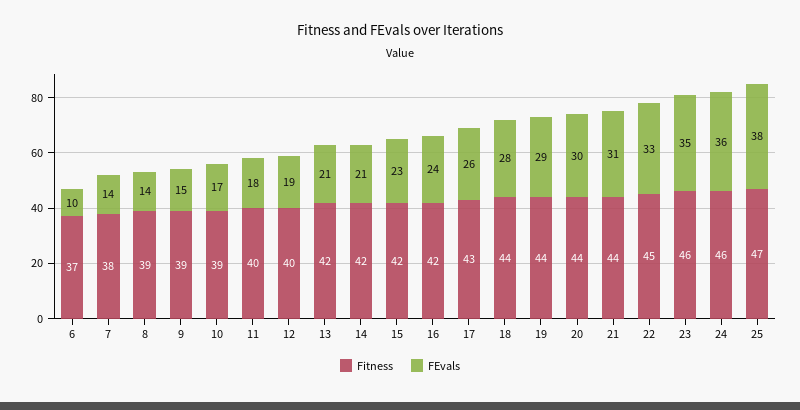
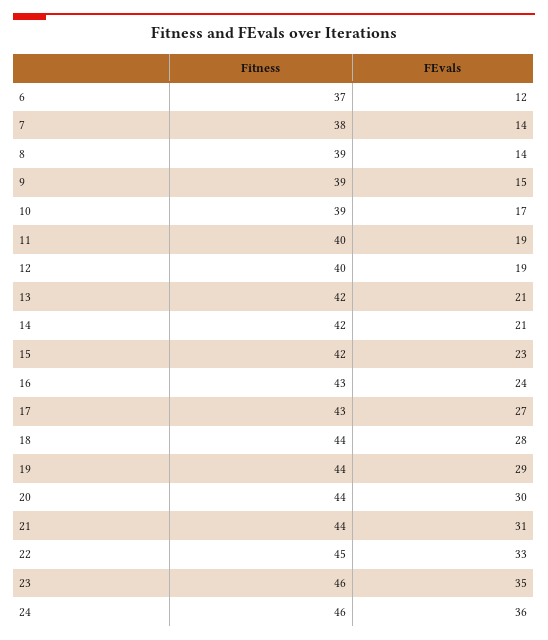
FEvals, 6: 10 -> 12
FEvals, 11: 18 -> 19
Fitness, 16: 42 -> 43
FEvals, 17: 26 -> 27
Fitness, 25: 47 -> none
FEvals, 25: 38 -> none

